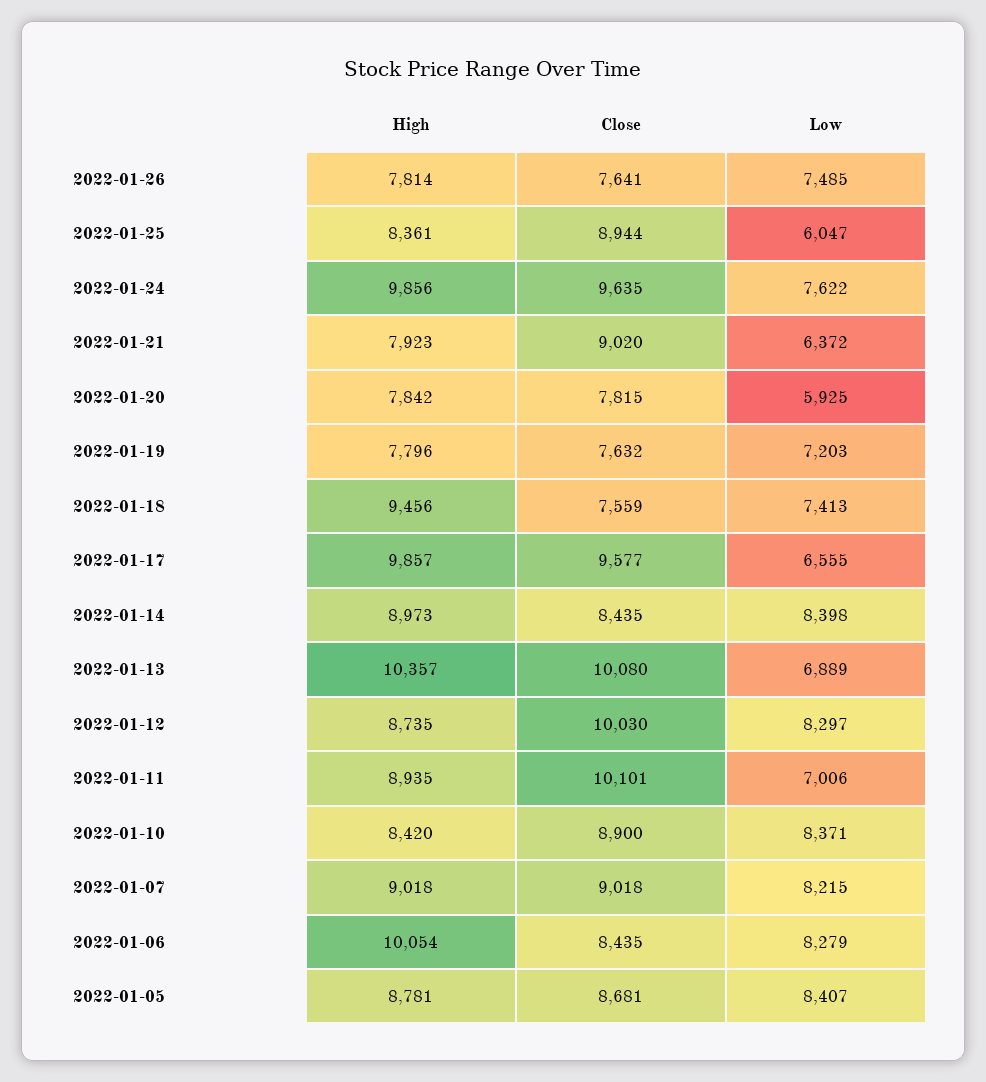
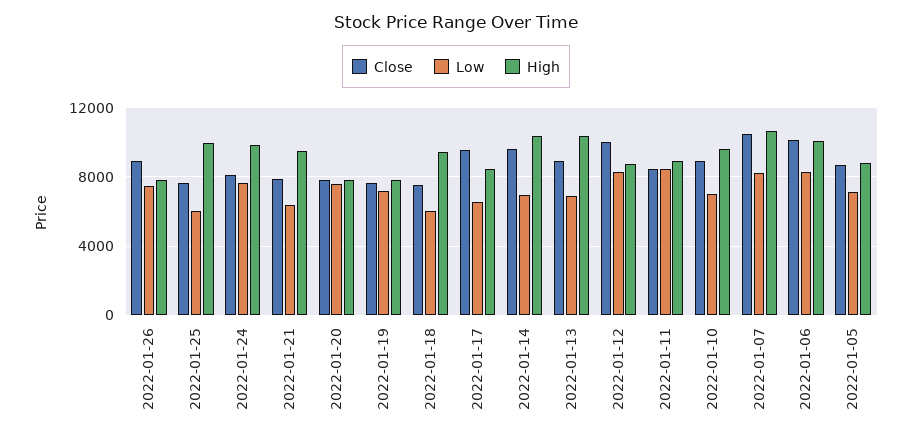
Close, 2022-01-26: 7641 -> 9000
High, 2022-01-25: 8361 -> 10000
Close, 2022-01-25: 8944 -> 7500
Close, 2022-01-24: 9635 -> 8000
High, 2022-01-21: 7923 -> 9500
Close, 2022-01-21: 9020 -> 8000
Low, 2022-01-20: 5925 -> 7500
Low, 2022-01-18: 7413 -> 6000
High, 2022-01-17: 9857 -> 8500
High, 2022-01-14: 8973 -> 10500
Close, 2022-01-14: 8435 -> 9500
Low, 2022-01-14: 8398 -> 7000
Close, 2022-01-13: 10080 -> 9000
Close, 2022-01-11: 10101 -> 8500
Low, 2022-01-11: 7006 -> 8500
High, 2022-01-10: 8420 -> 9500
Low, 2022-01-10: 8371 -> 7000
High, 2022-01-07: 9018 -> 10500
Close, 2022-01-07: 9018 -> 10500
Close, 2022-01-06: 8435 -> 10000
Low, 2022-01-05: 8407 -> 7000

